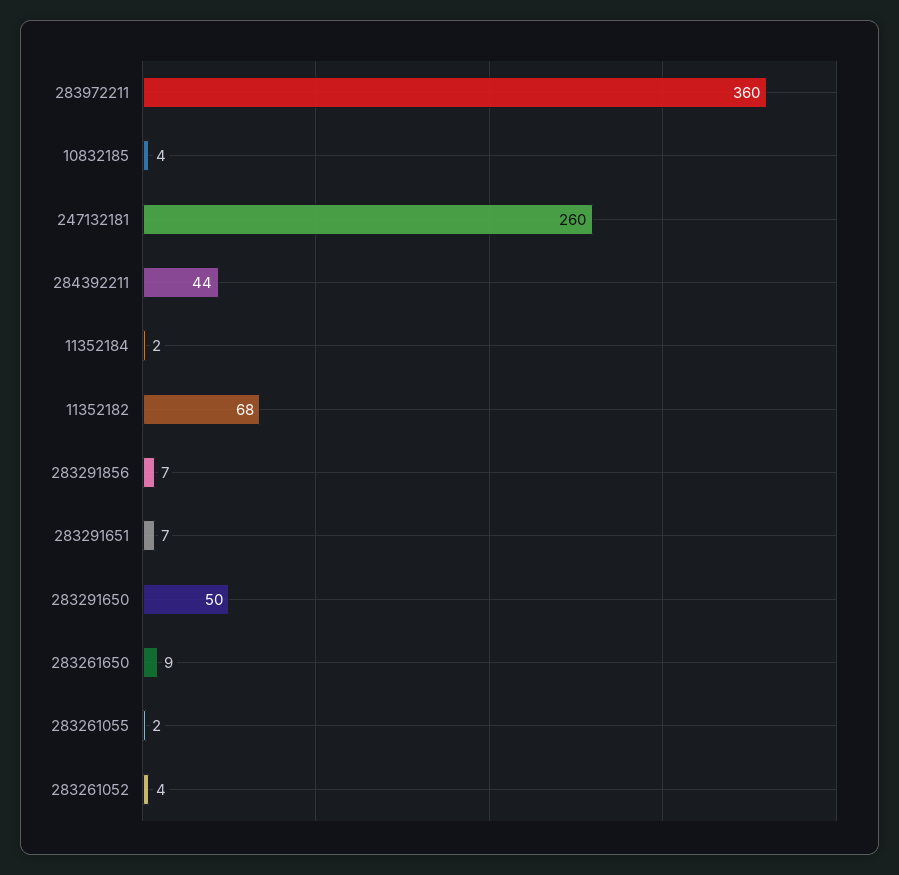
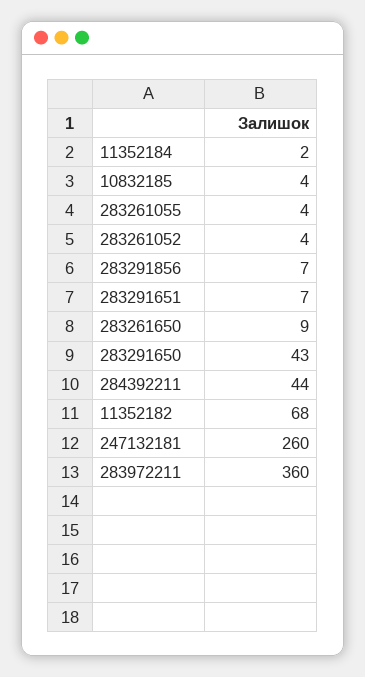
283291650: 50 -> 43
283261055: 2 -> 4

